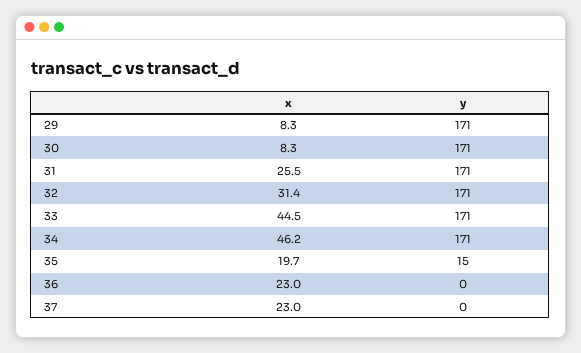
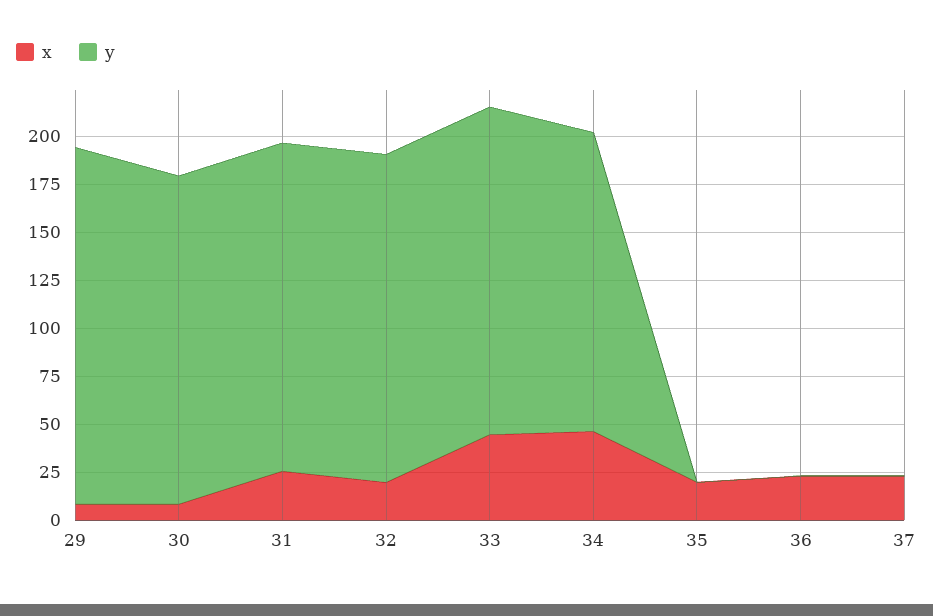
y, 29: 171 -> 185
x, 32: 31.4 -> 20
y, 34: 171 -> 155
y, 35: 15 -> 0

